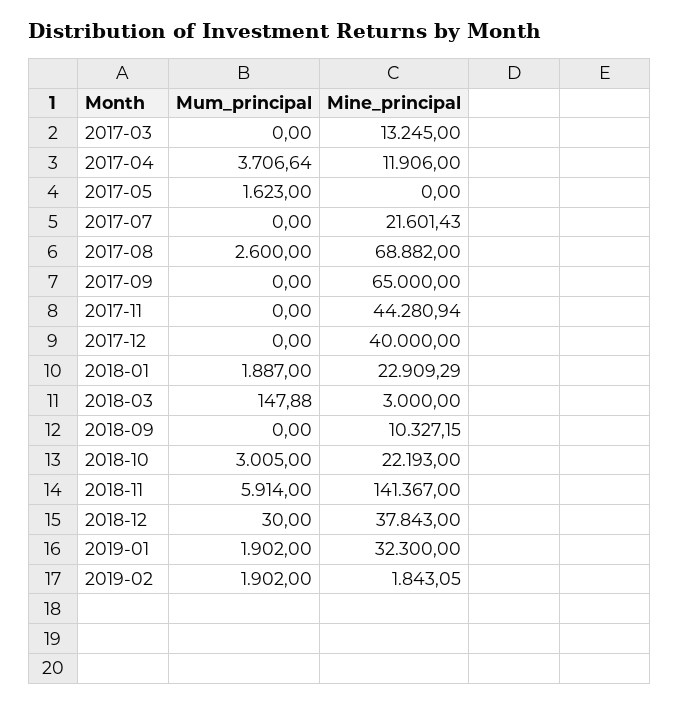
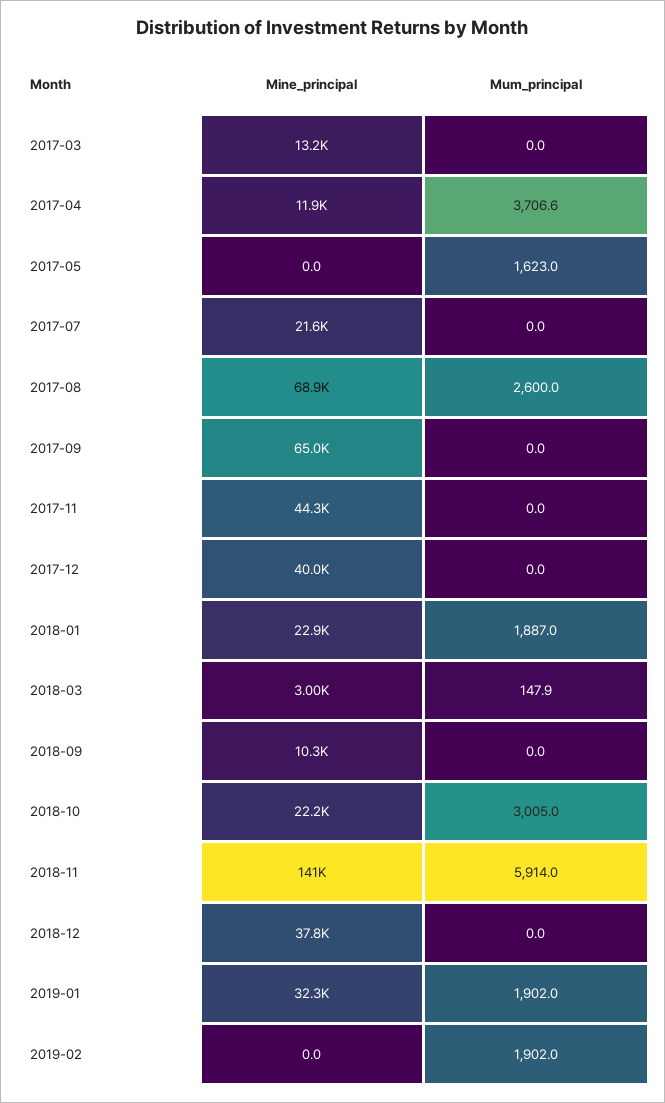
Mum_principal, 2018-12: 30 -> 0
Mine_principal, 2019-02: 1843.05 -> 0

